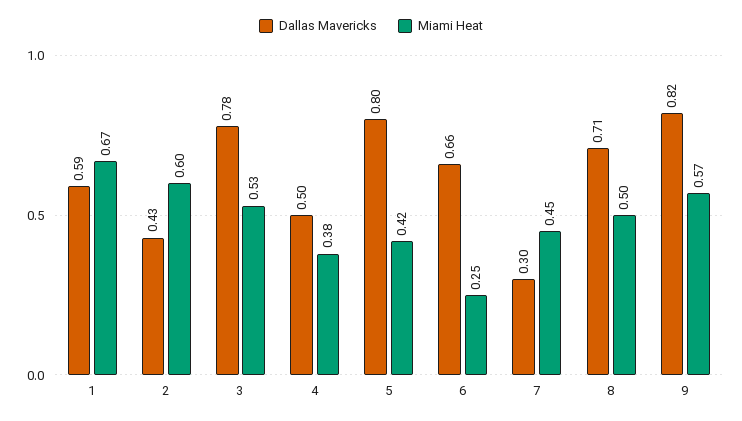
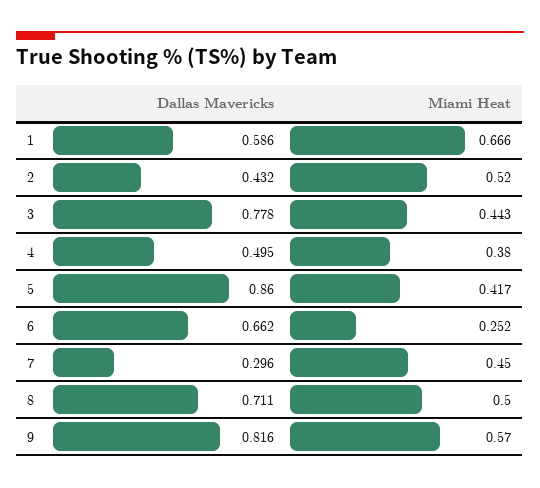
Miami Heat, 2: 0.6 -> 0.52
Miami Heat, 3: 0.53 -> 0.443
Dallas Mavericks, 5: 0.8 -> 0.86

